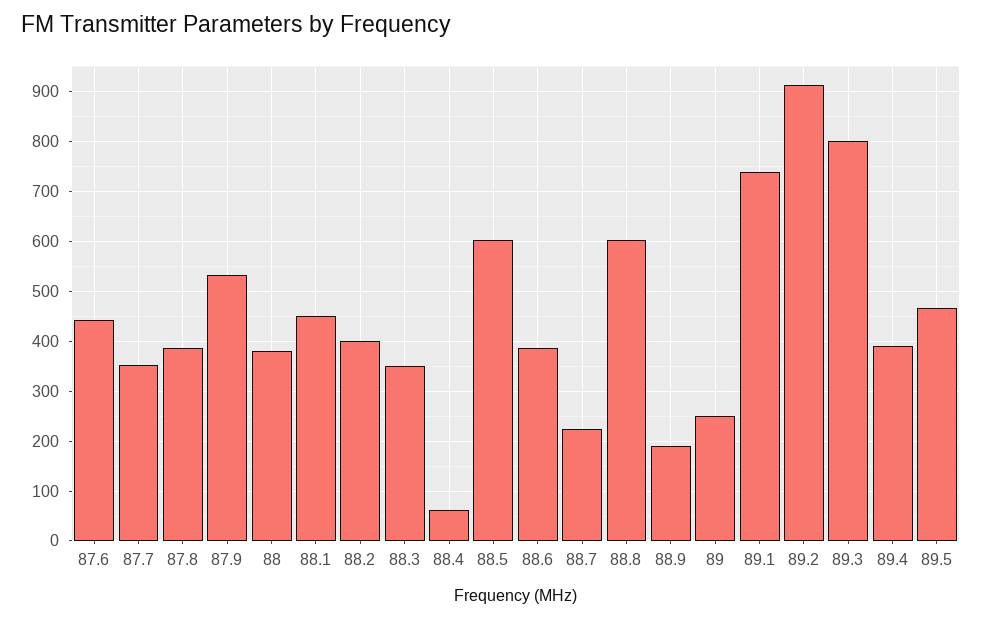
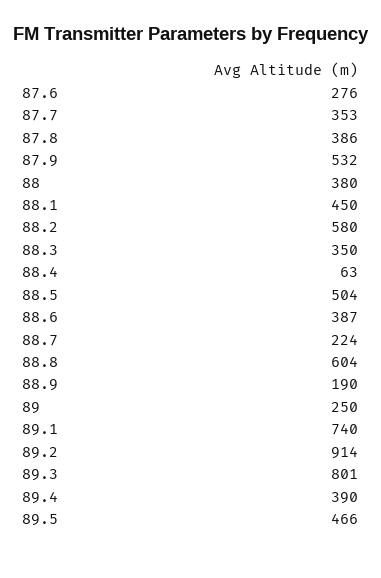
87.6: 440 -> 276
88.2: 400 -> 580
88.5: 600 -> 504

